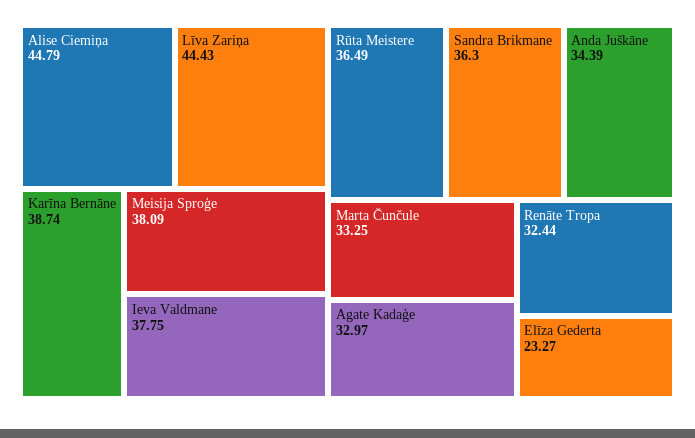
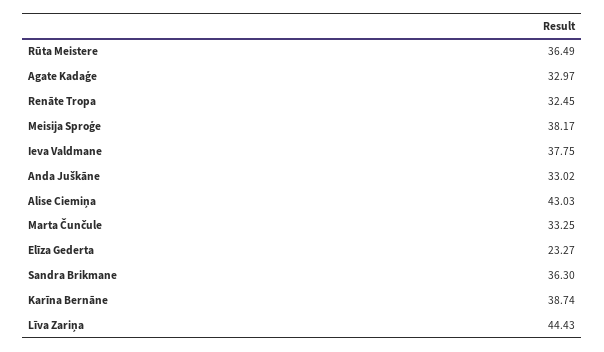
Alise Ciemiņa: 44.79 -> 43.03
Meisija Sproģe: 38.09 -> 38.17
Anda Juškāne: 34.39 -> 33.02
Renāte Tropa: 32.44 -> 32.45

